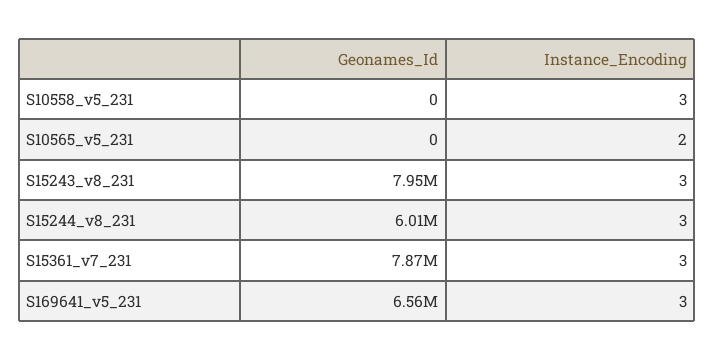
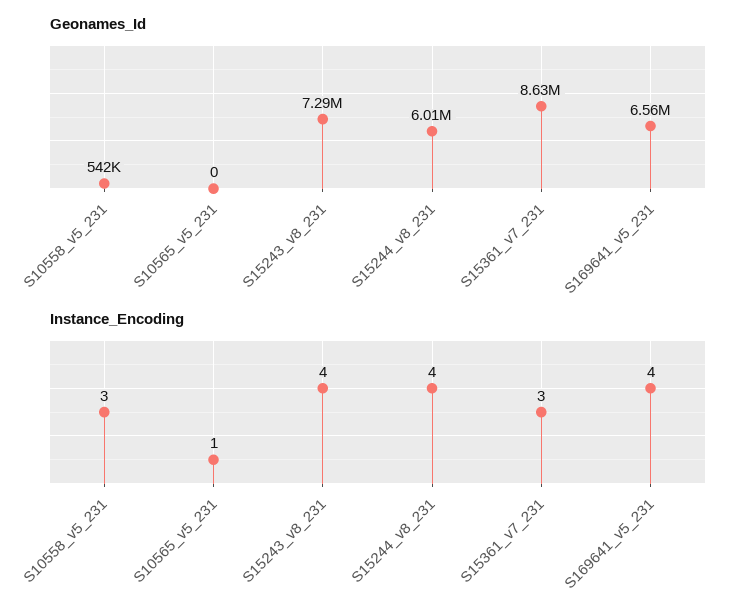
Geonames_Id, S10558_v5_231: 0 -> 542000
Instance_Encoding, S10565_v5_231: 2 -> 1
Geonames_Id, S15243_v8_231: 7950000 -> 7290000
Instance_Encoding, S15243_v8_231: 3 -> 4
Instance_Encoding, S15244_v8_231: 3 -> 4
Geonames_Id, S15361_v7_231: 7870000 -> 8630000
Instance_Encoding, S169641_v5_231: 3 -> 4

